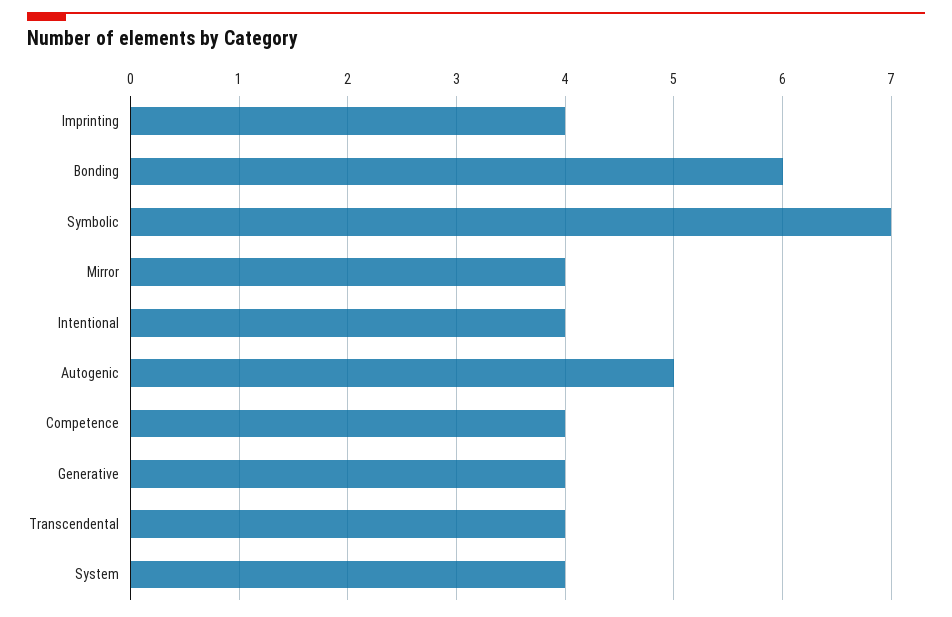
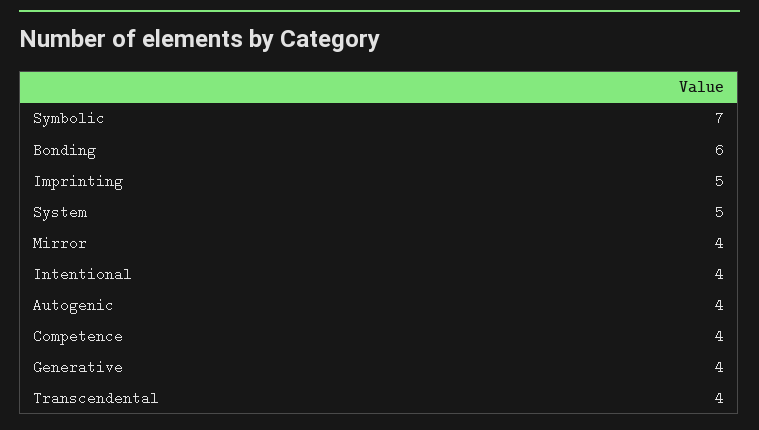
Imprinting: 4 -> 5
Autogenic: 5 -> 4
System: 4 -> 5

